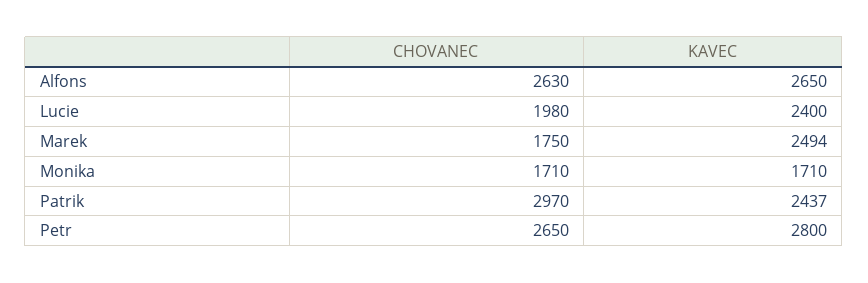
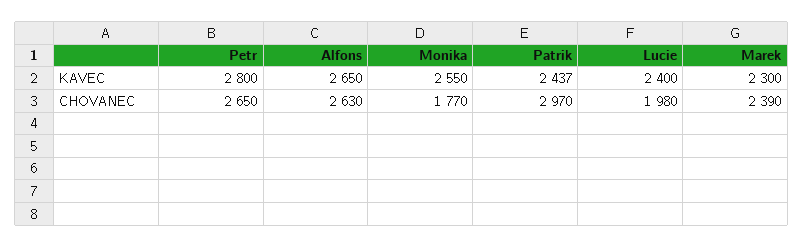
CHOVANEC, Marek: 1750 -> 2390
KAVEC, Marek: 2494 -> 2300
CHOVANEC, Monika: 1710 -> 1770
KAVEC, Monika: 1710 -> 2550

